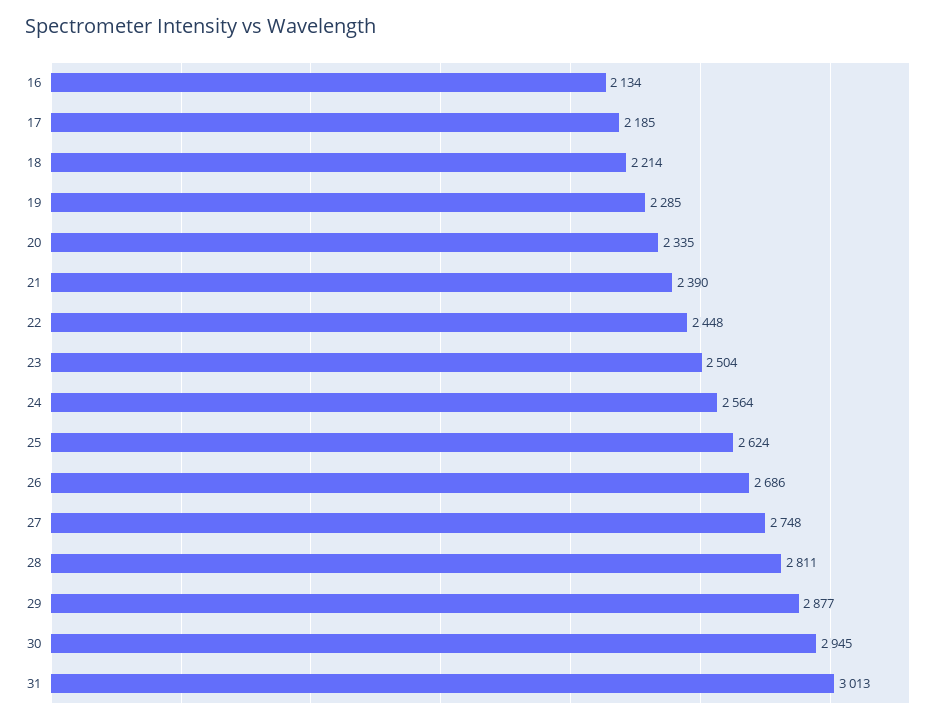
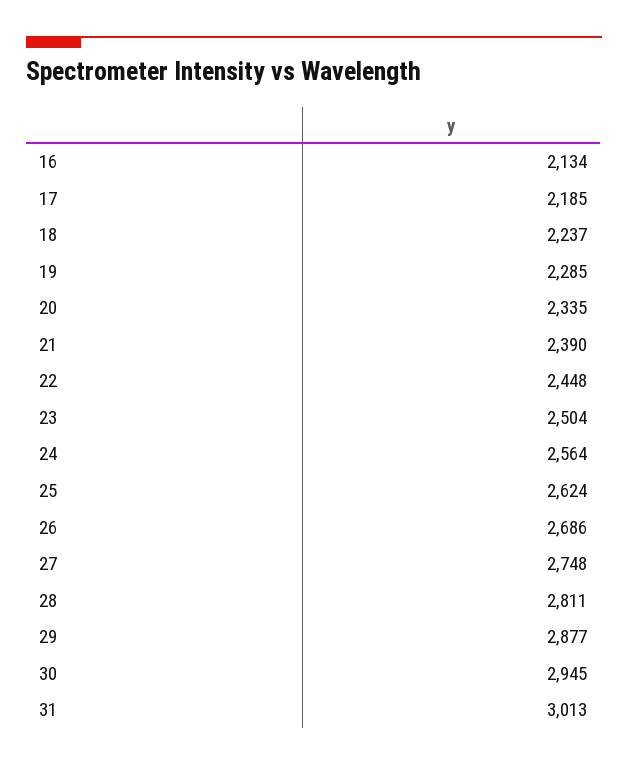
18: 2214 -> 2237

